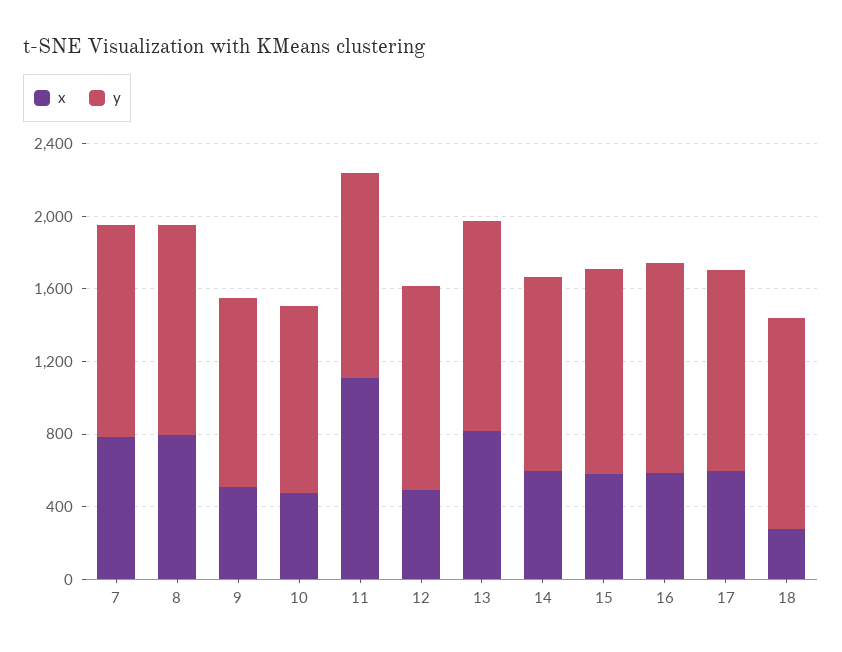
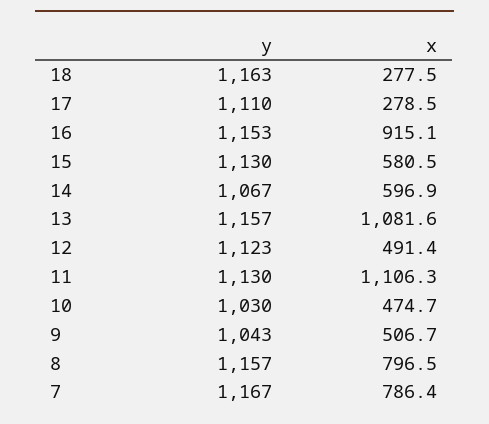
x, 13: 800 -> 1081.6
x, 16: 600 -> 915.1
x, 17: 600 -> 278.5

